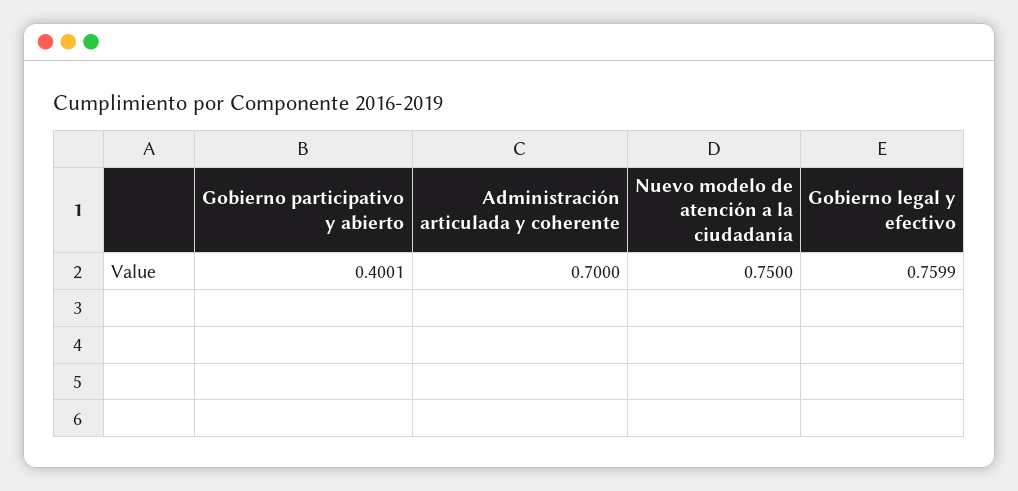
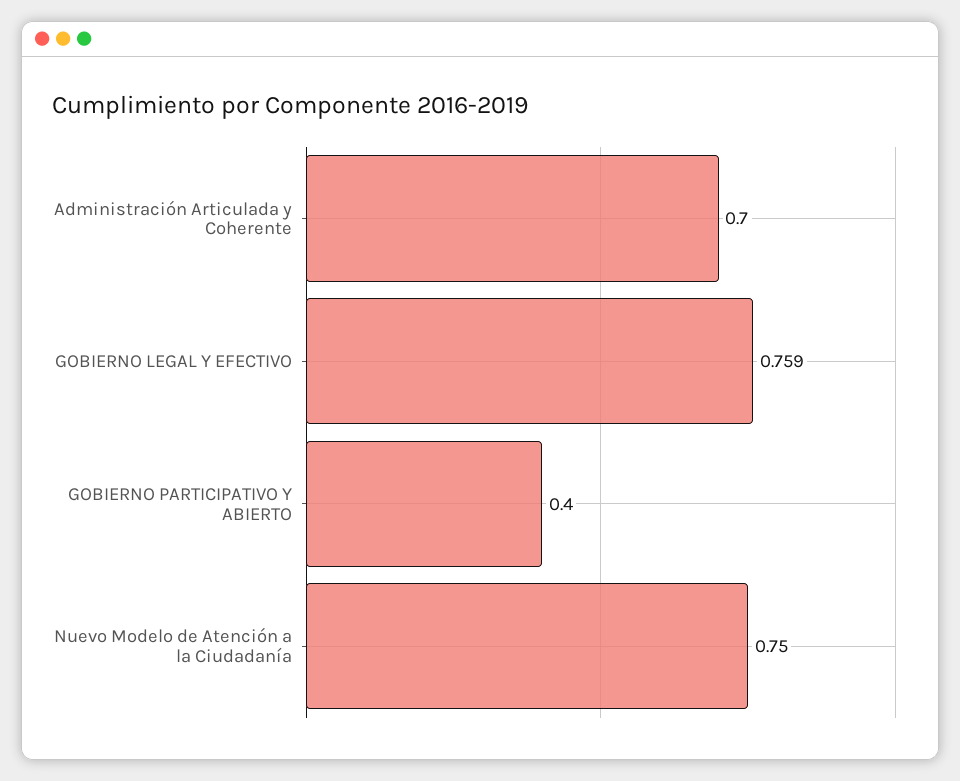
Gobierno participativo y abierto: 0.4001 -> 0.4
Gobierno legal y efectivo: 0.7599 -> 0.759

